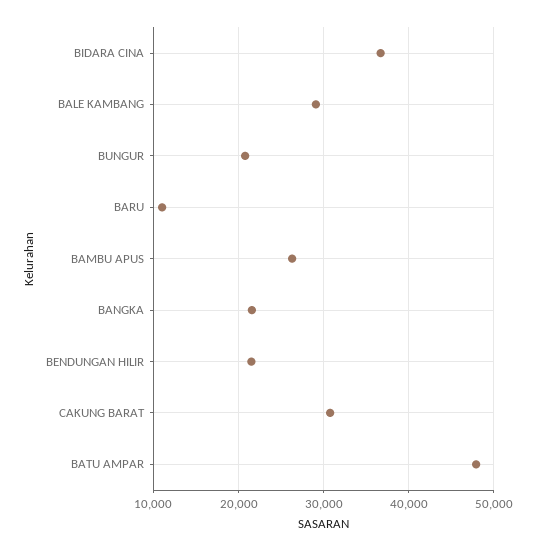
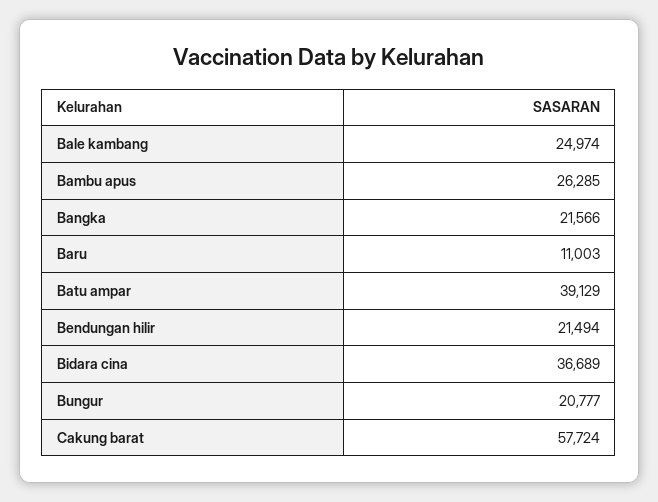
BALE KAMBANG: 29000 -> 24974
CAKUNG BARAT: 31000 -> 57724
BATU AMPAR: 48000 -> 39129

